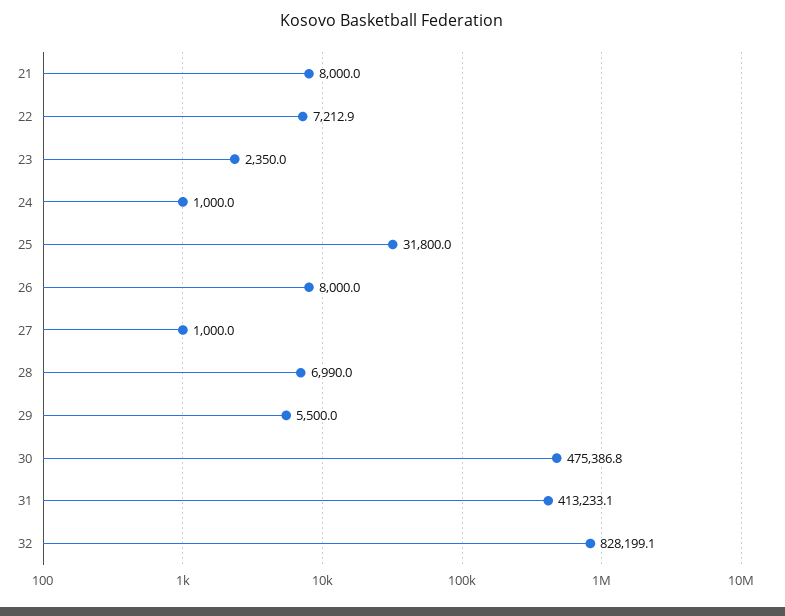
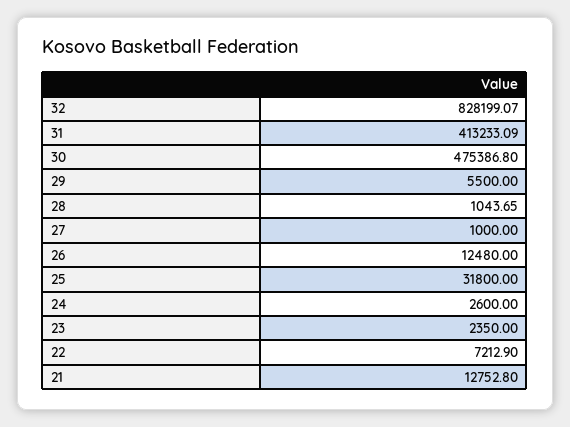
21: 8000 -> 12752.8
24: 1000 -> 2600
26: 8000 -> 12480
28: 6990 -> 1043.65

